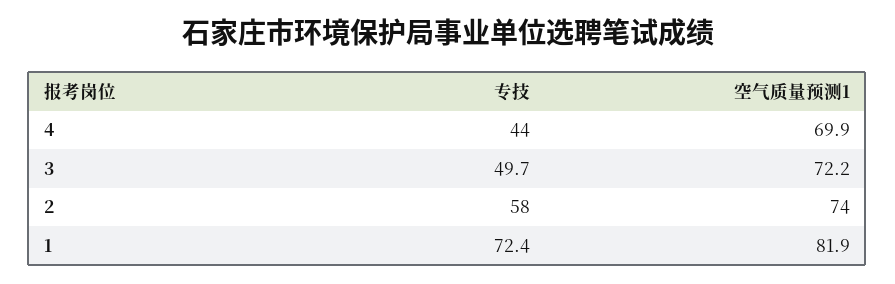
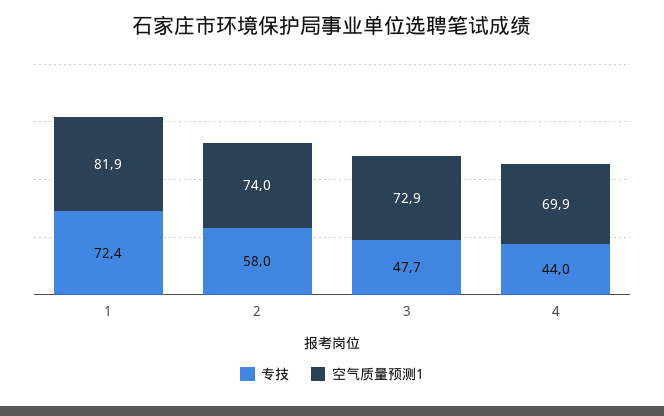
专技, 3: 49.7 -> 47.7
空气质量预测1, 3: 72.2 -> 72.9

